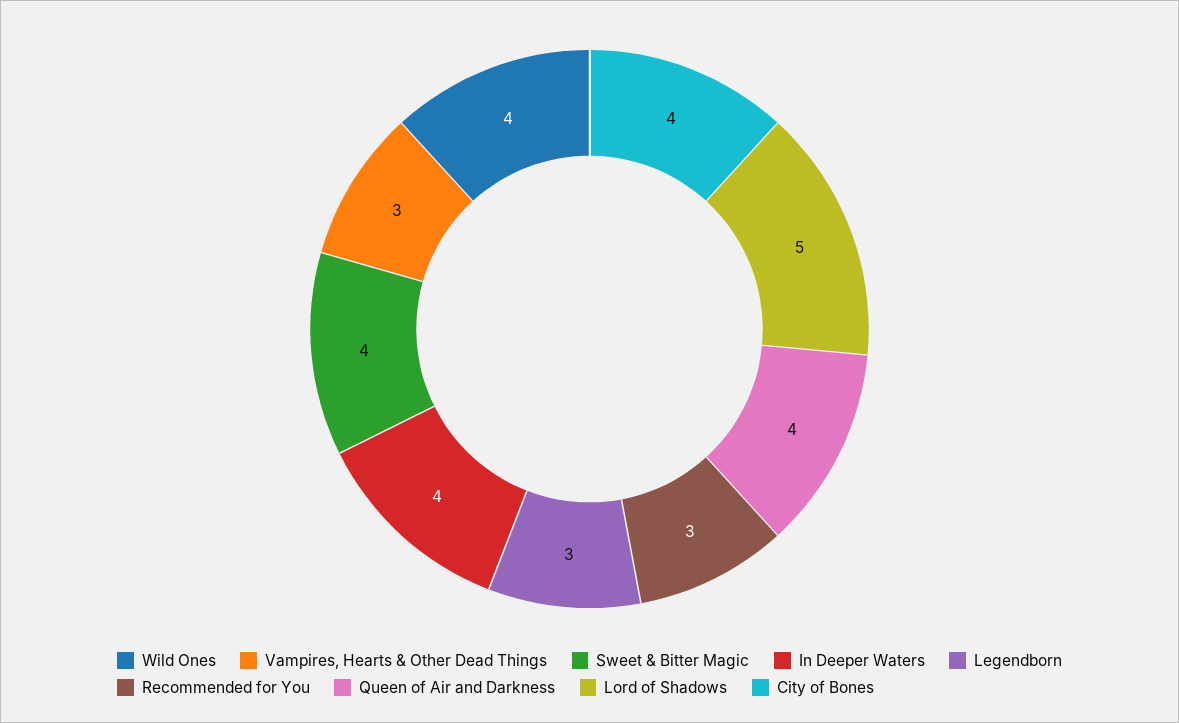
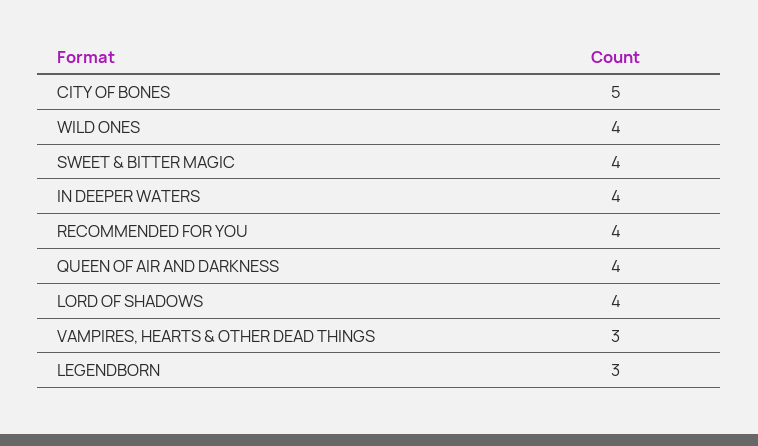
Recommended for You: 3 -> 4
Lord of Shadows: 5 -> 4
City of Bones: 4 -> 5

